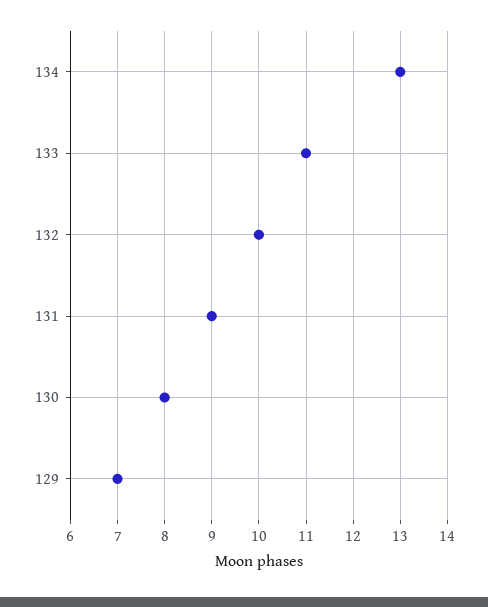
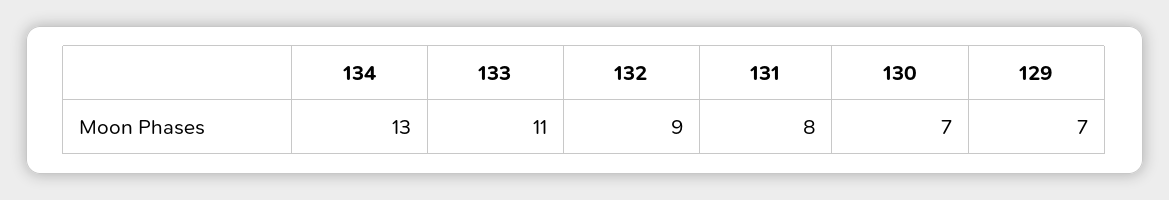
132: 10 -> 9
131: 9 -> 8
130: 8 -> 7

